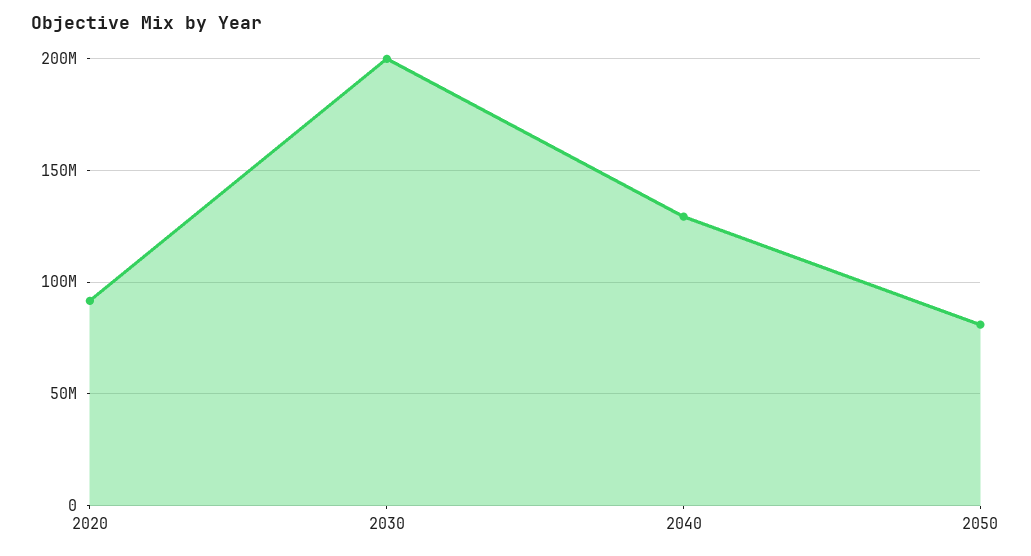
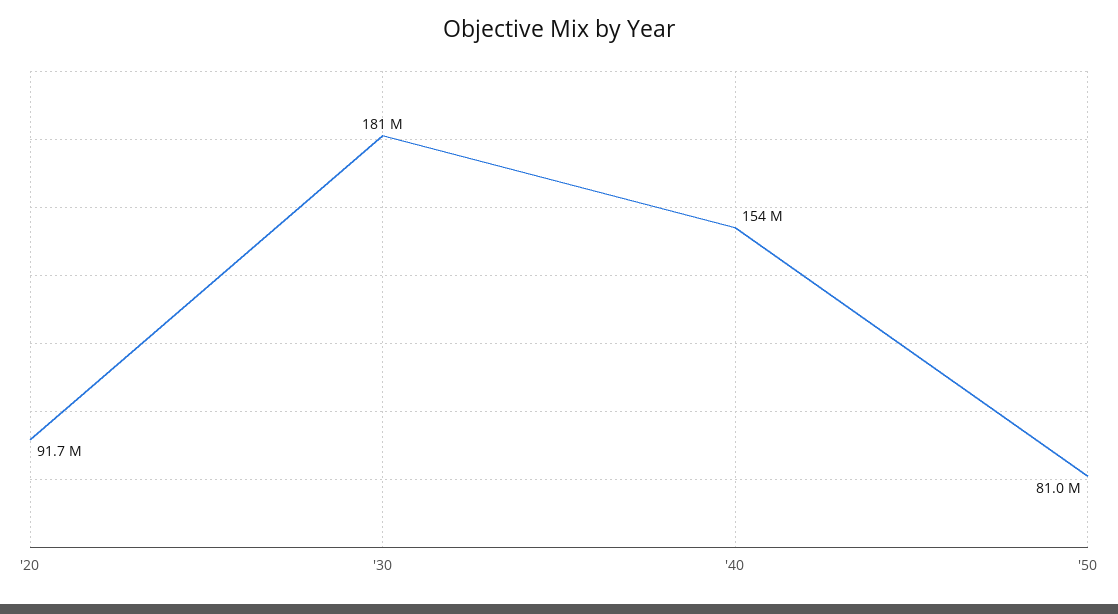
2030: 200000000 -> 181000000
2040: 130000000 -> 154000000

